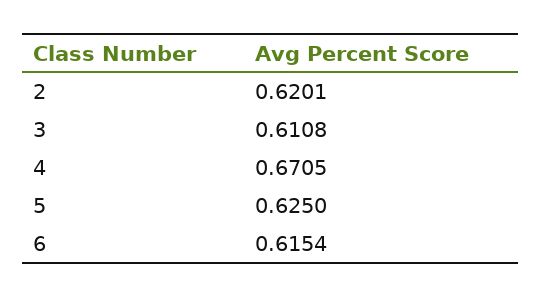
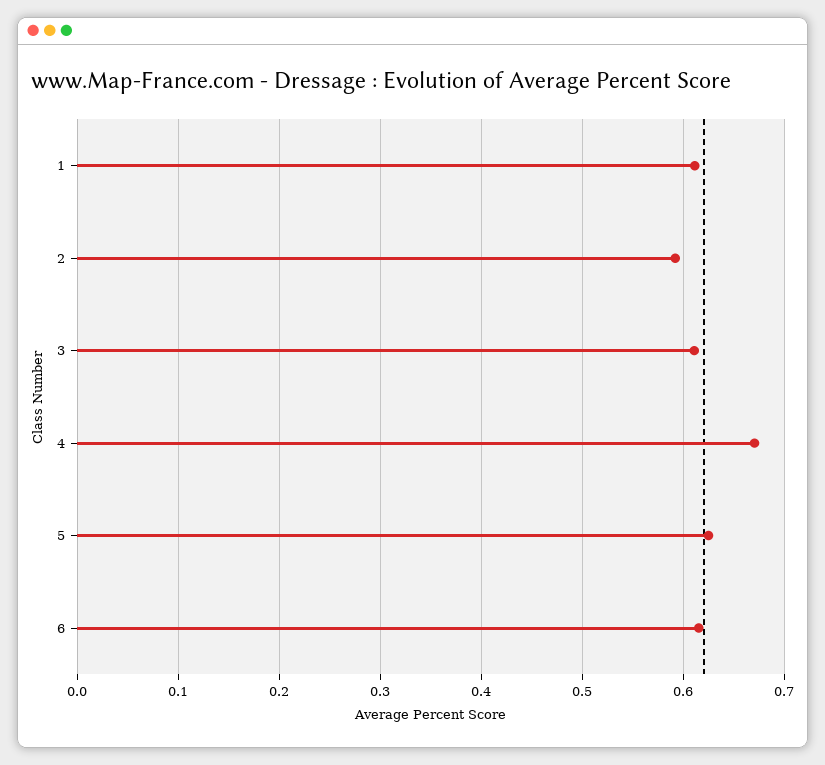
2: 0.6201 -> 0.59
1: none -> 0.61

